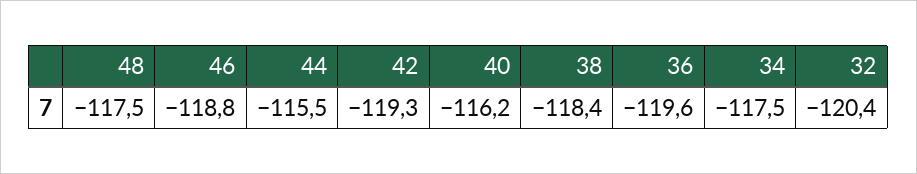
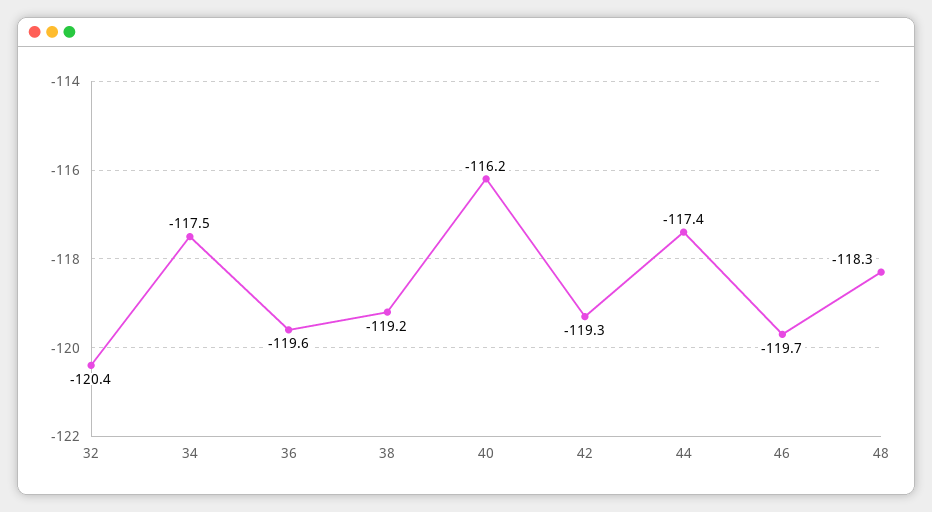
48: -117.5 -> -118.3
46: -118.8 -> -119.7
44: -115.5 -> -117.4
38: -118.4 -> -119.2

